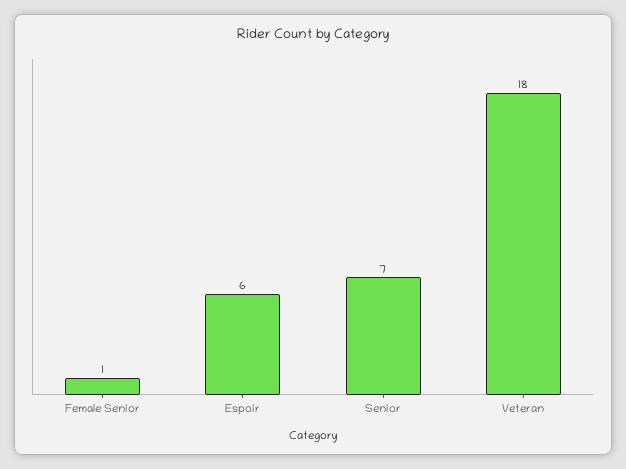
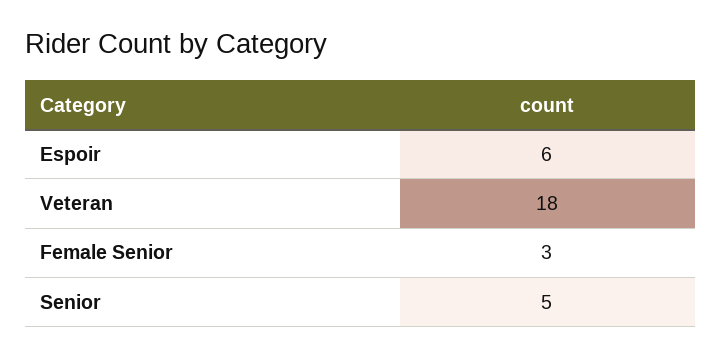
Female Senior: 1 -> 3
Senior: 7 -> 5

